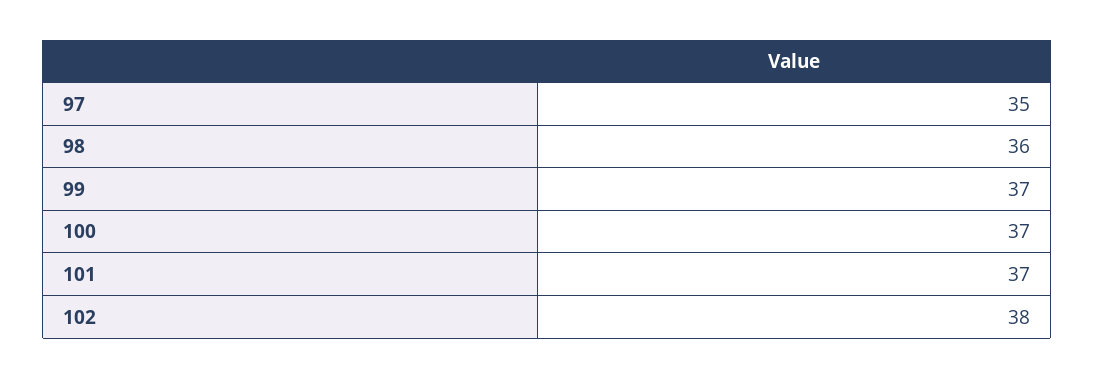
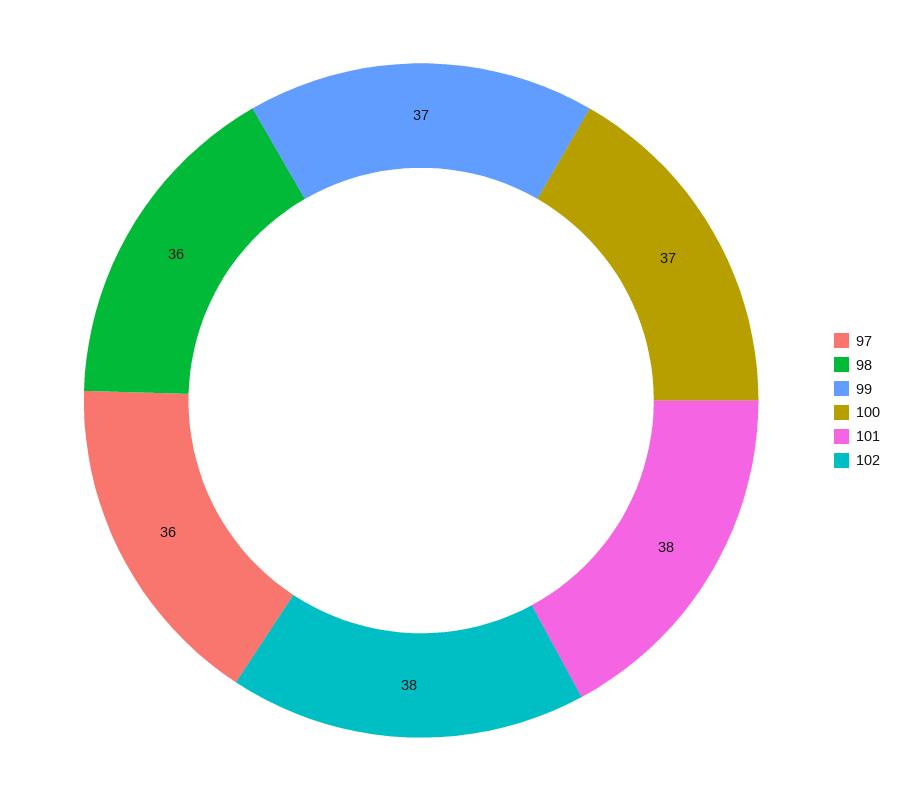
97: 35 -> 36
101: 37 -> 38

